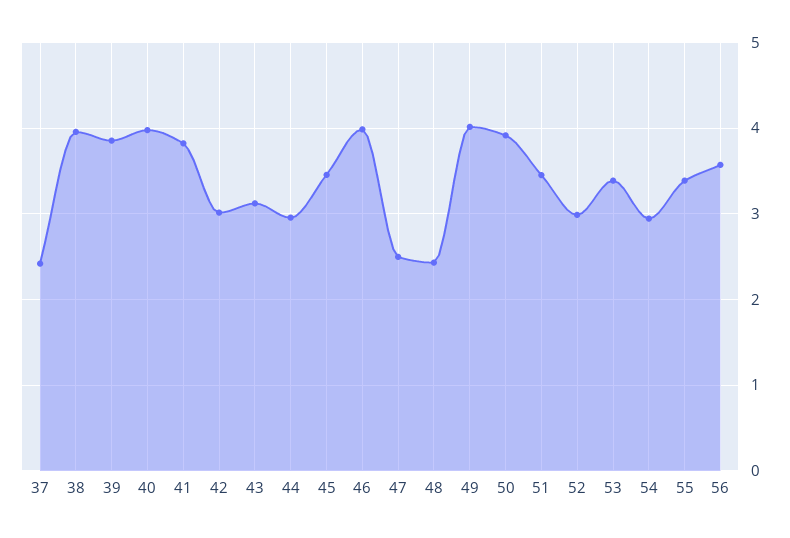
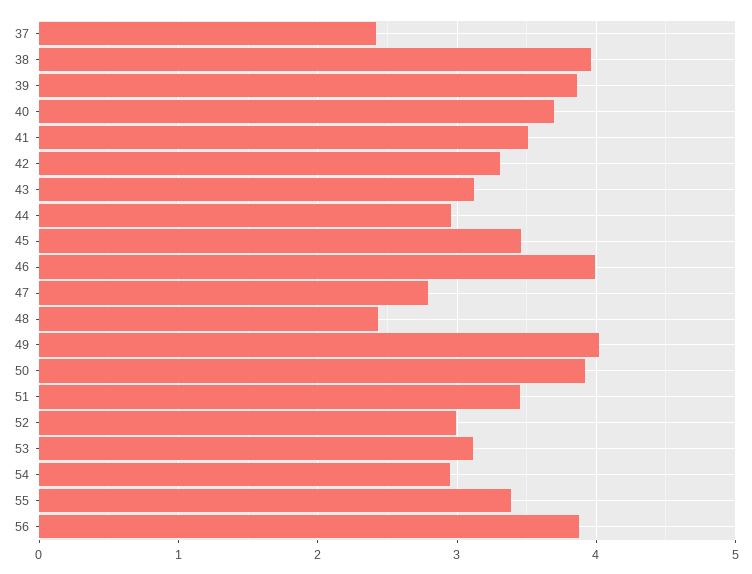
40: 4 -> 3.7
41: 3.8 -> 3.5
42: 3 -> 3.3
47: 2.5 -> 2.8
53: 3.4 -> 3.1
56: 3.6 -> 3.9

